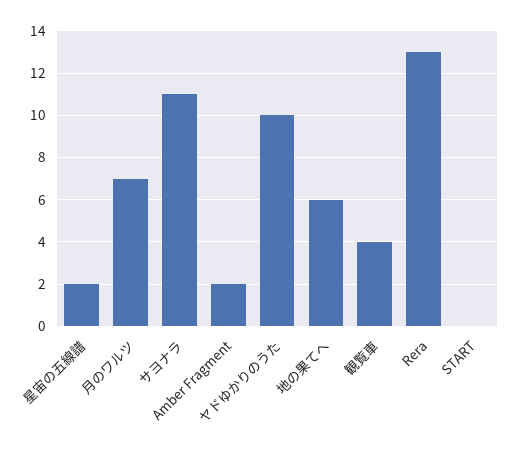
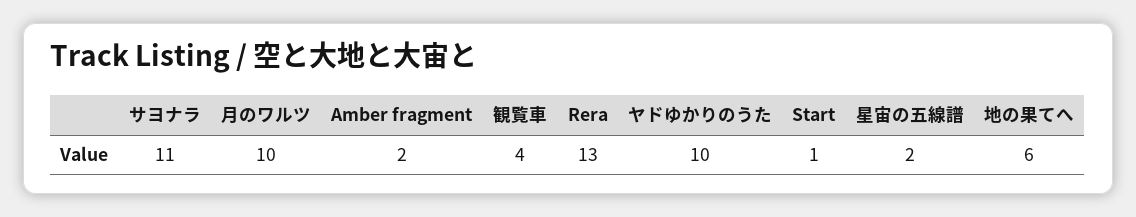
月のワルツ: 7 -> 10
START: 0 -> 1

